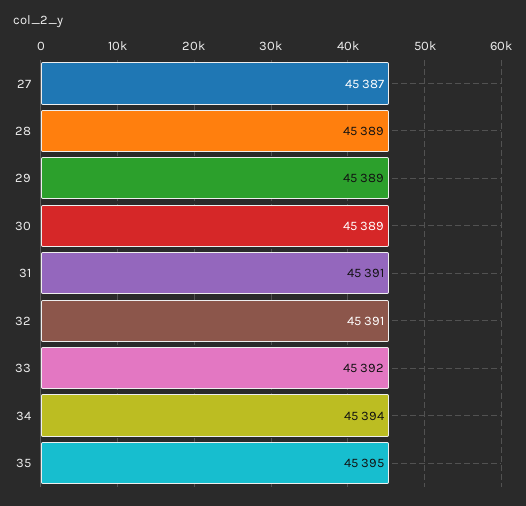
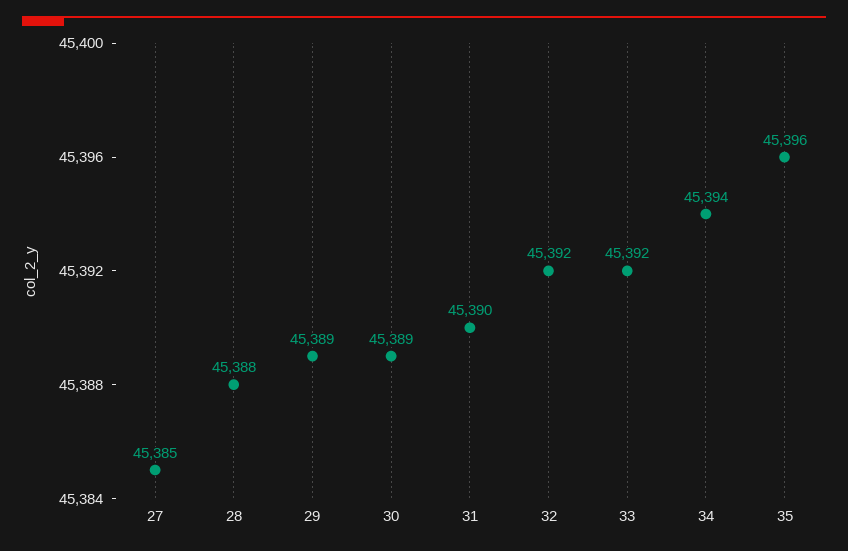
27: 45387 -> 45385
28: 45389 -> 45388
31: 45391 -> 45390
32: 45391 -> 45392
35: 45395 -> 45396

